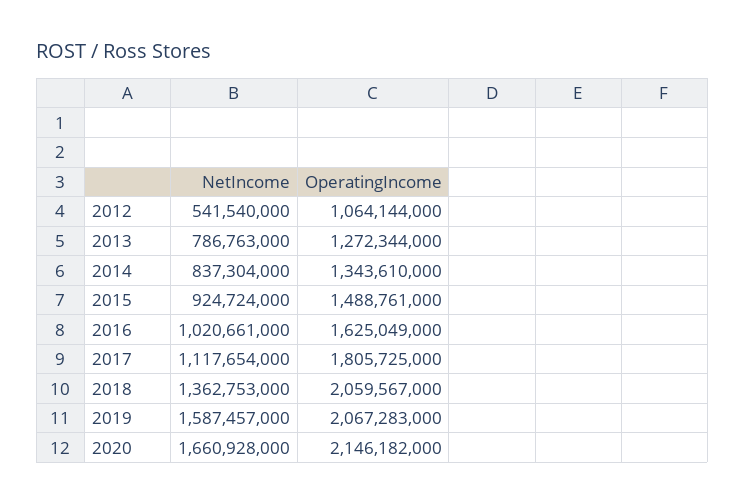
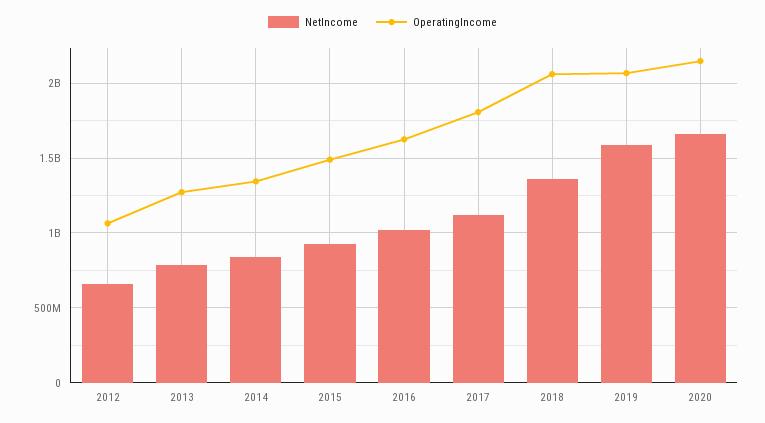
NetIncome, 2012: 541540000 -> 650000000

